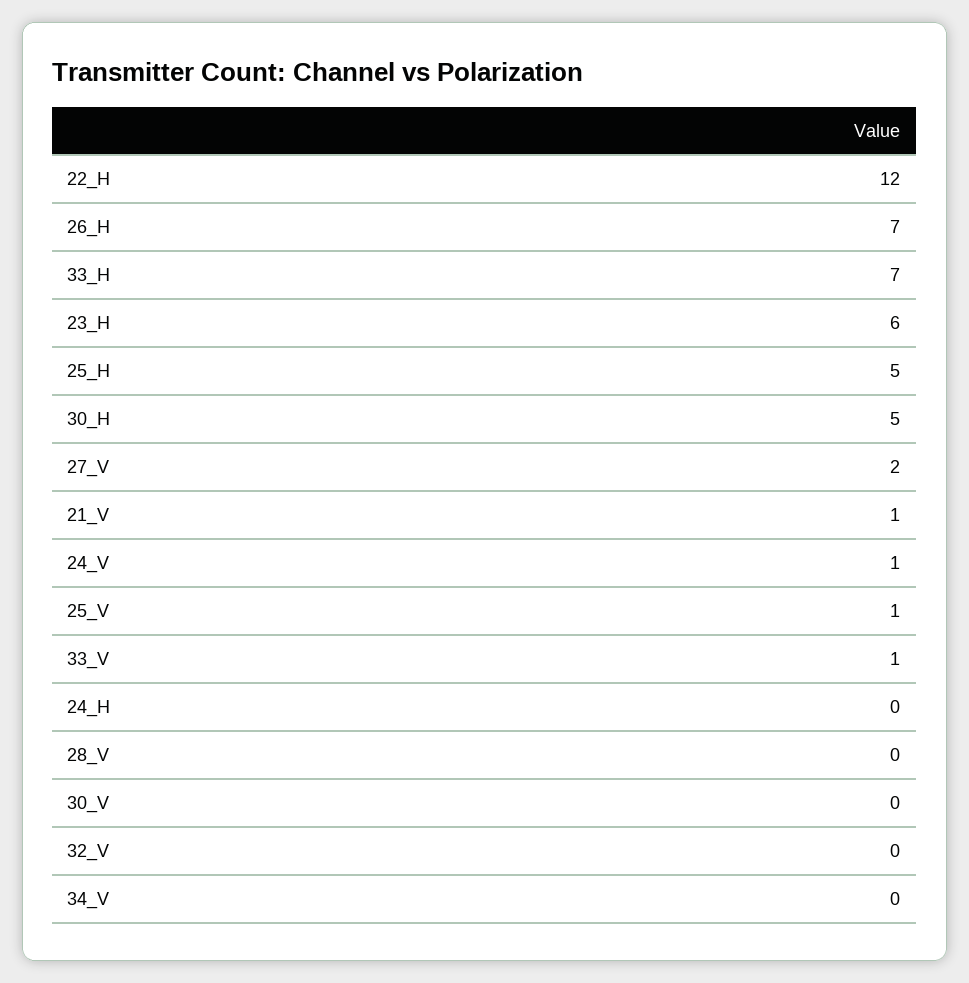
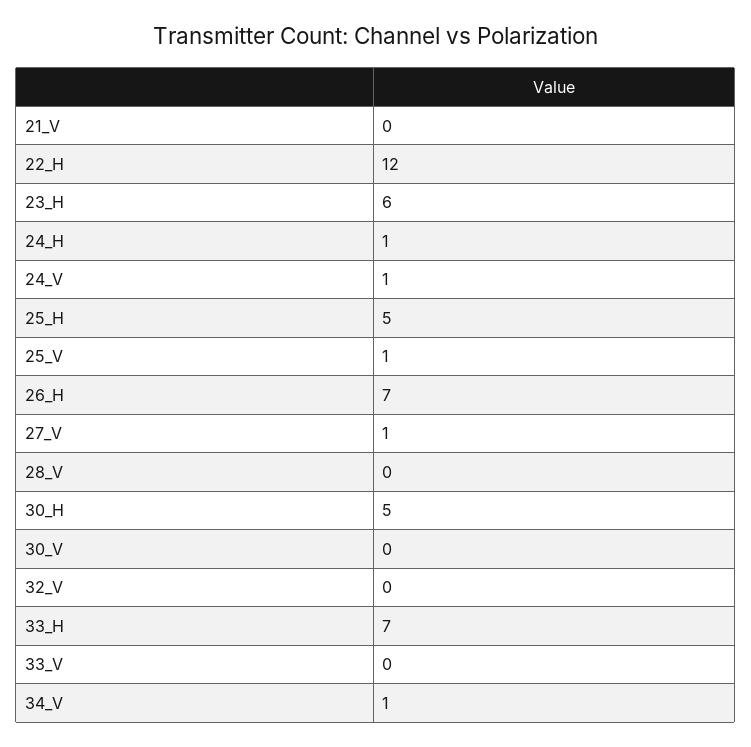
27_V: 2 -> 1
21_V: 1 -> 0
33_V: 1 -> 0
24_H: 0 -> 1
34_V: 0 -> 1

